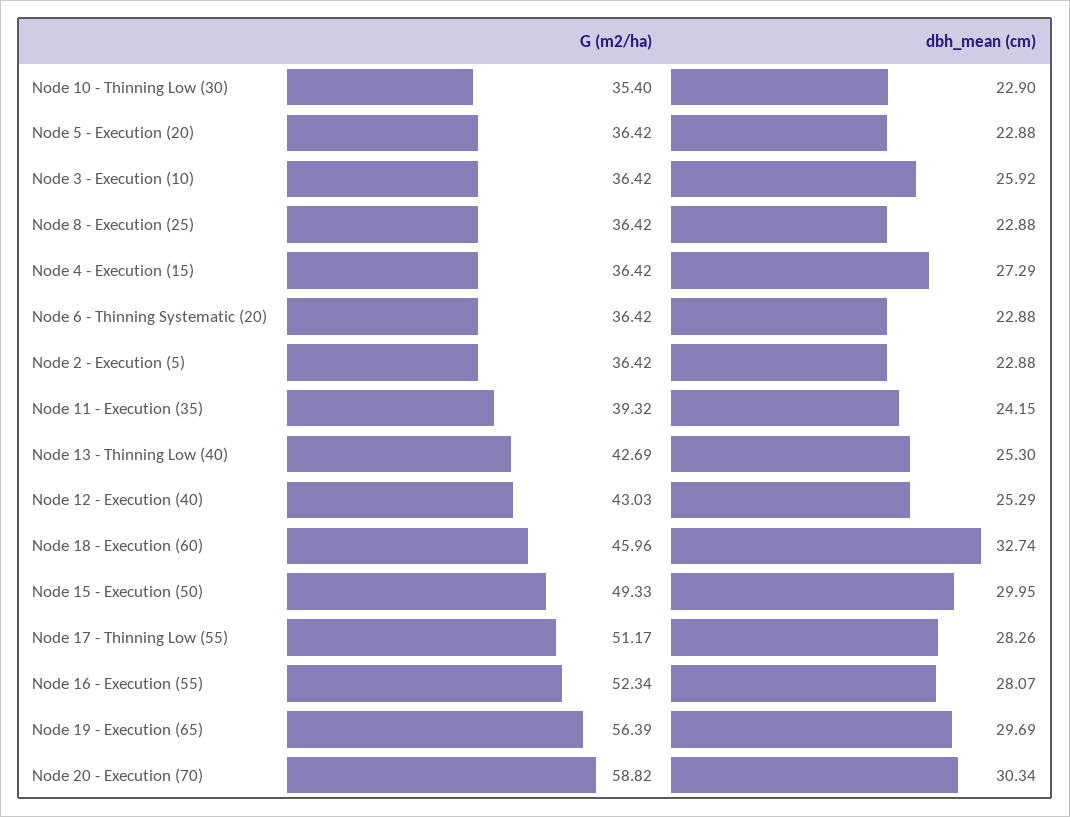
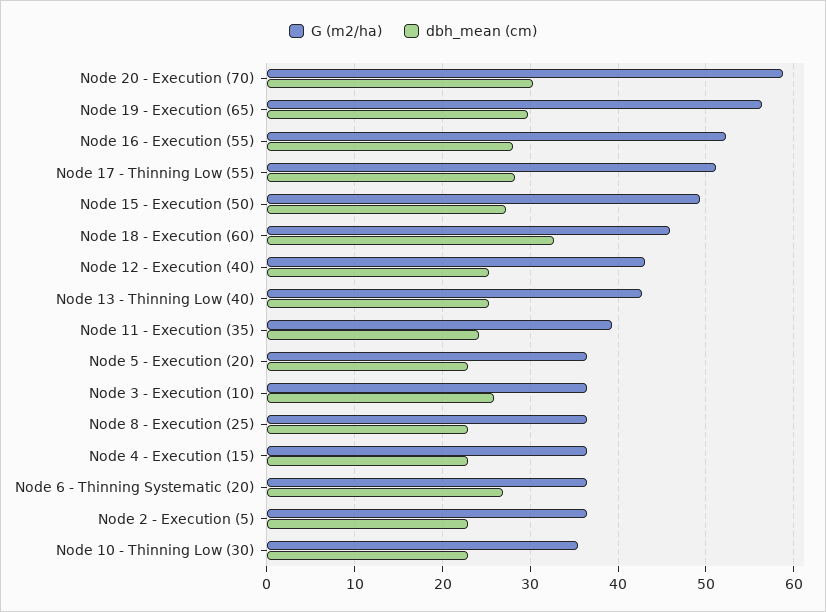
dbh_mean (cm), Node 4 - Execution (15): 27.29 -> 23
dbh_mean (cm), Node 6 - Thinning Systematic (20): 22.88 -> 27
dbh_mean (cm), Node 15 - Execution (50): 29.95 -> 27

